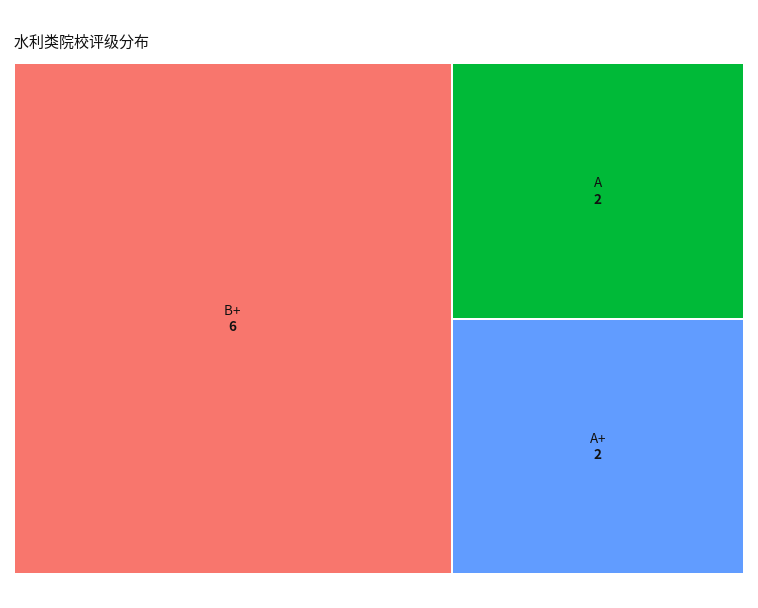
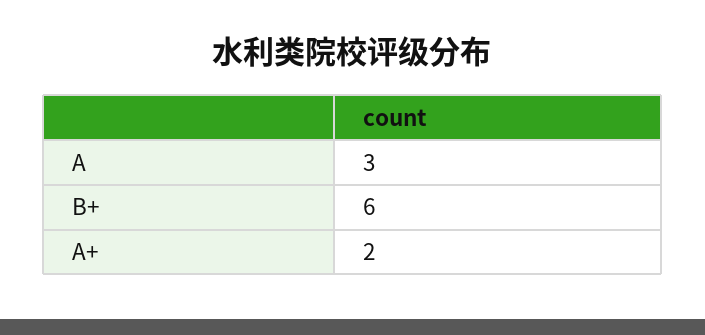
A: 2 -> 3

